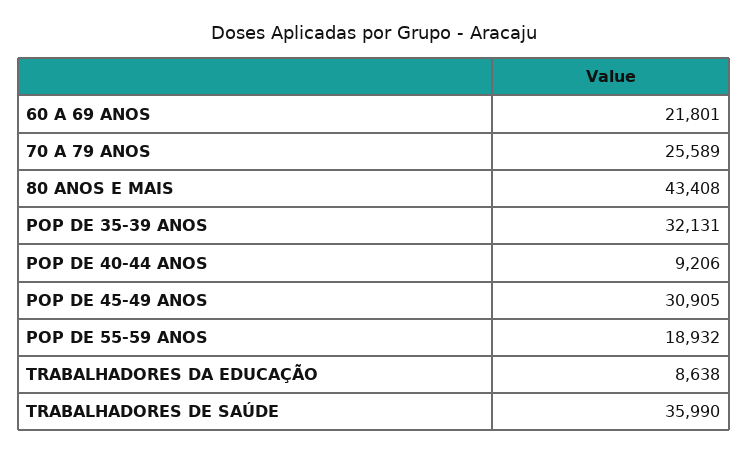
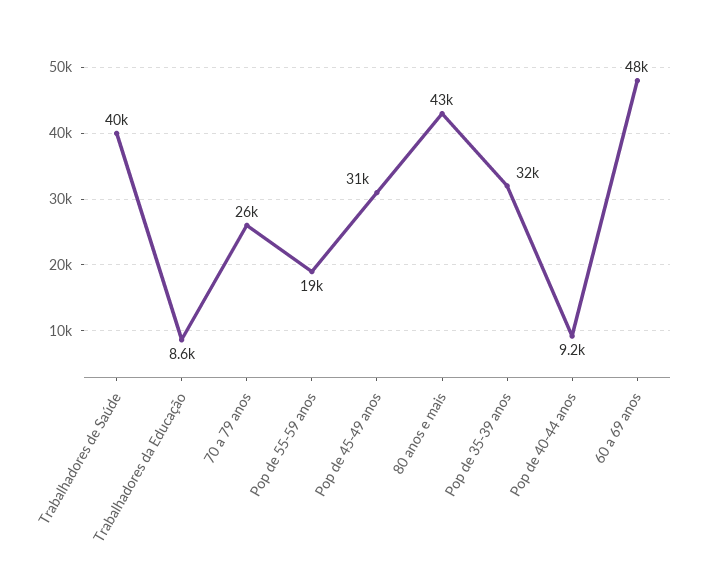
60 A 69 ANOS: 21801 -> 48000
TRABALHADORES DE SAÚDE: 35990 -> 40000

